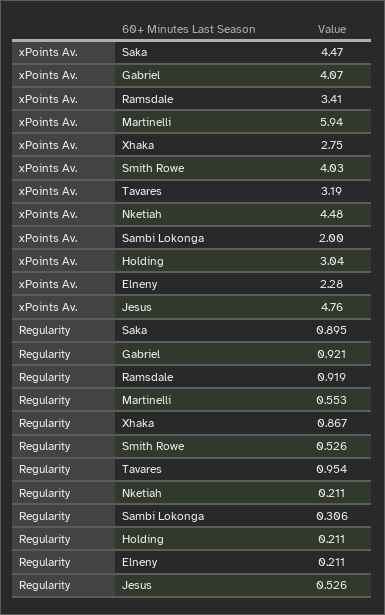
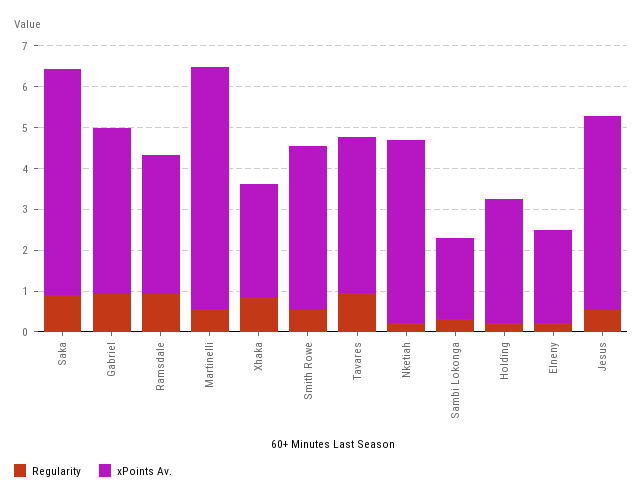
xPoints Av., Saka: 4.47 -> 5.6
xPoints Av., Tavares: 3.19 -> 3.8

